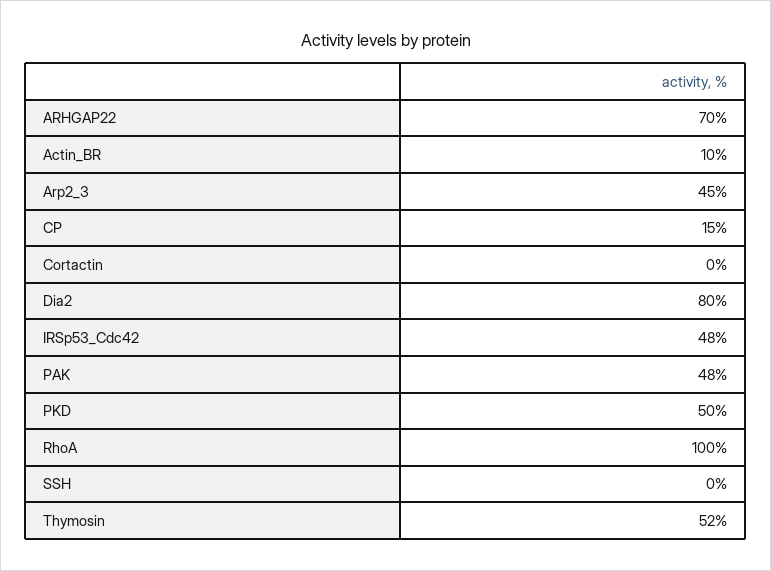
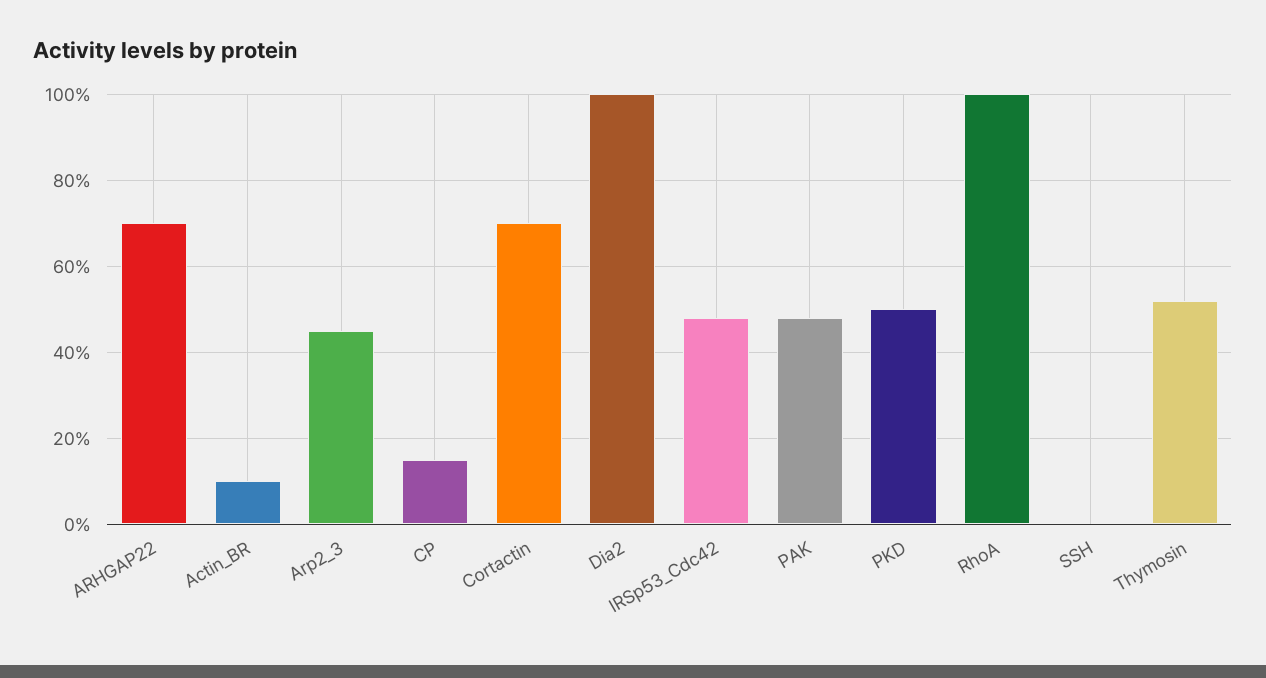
Cortactin: 0 -> 70
Dia2: 80 -> 100

